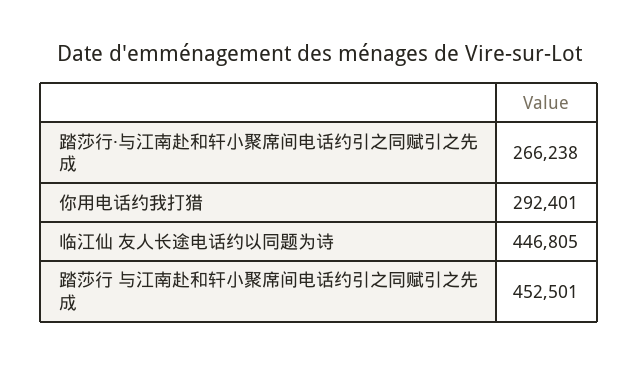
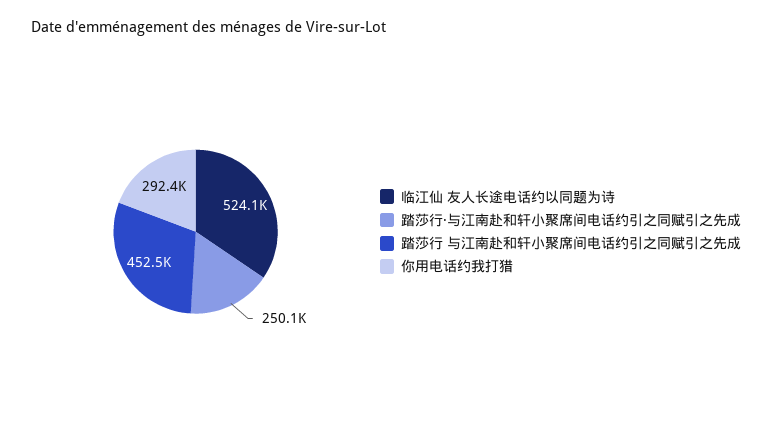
踏莎行·与江南赴和轩小聚席间电话约引之同赋引之先成: 266238 -> 250100
临江仙 友人长途电话约以同题为诗: 446805 -> 524100

